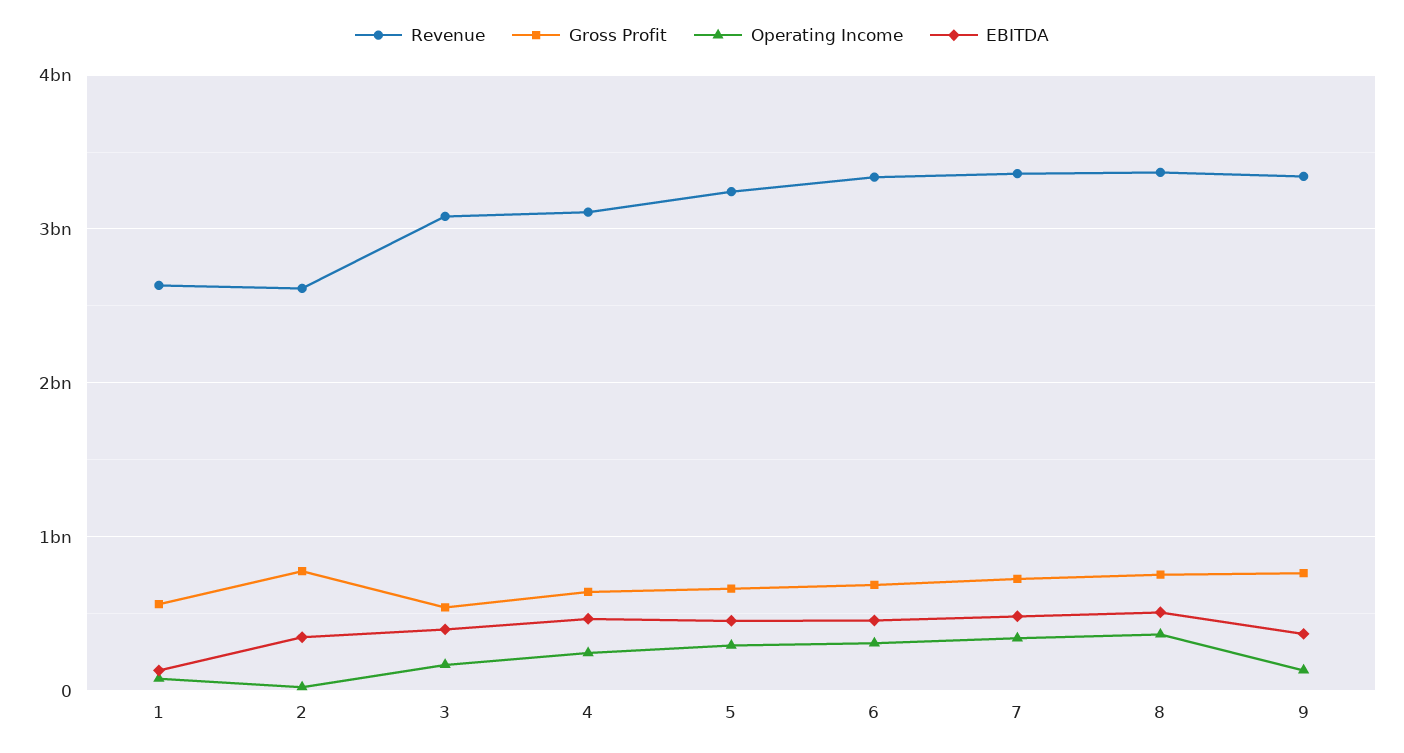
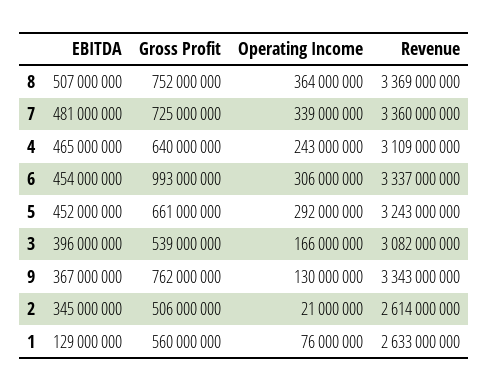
Gross Profit, 2: 800000000 -> 506000000
Gross Profit, 6: 700000000 -> 993000000

